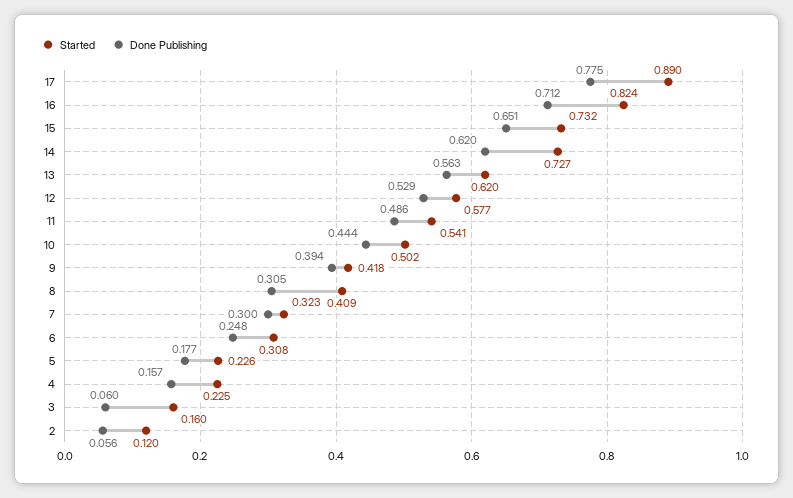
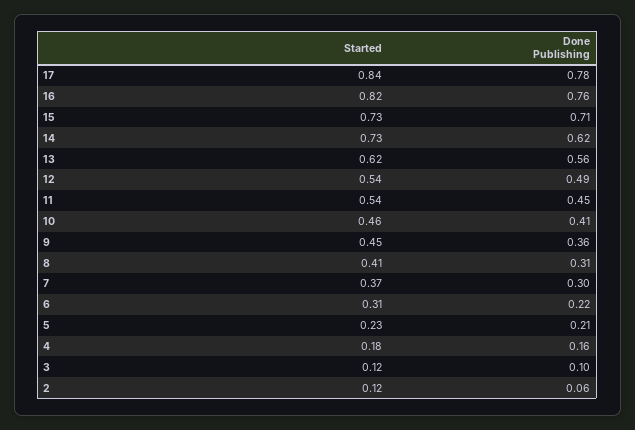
Started, 17: 0.89 -> 0.84
Done Publishing, 16: 0.712 -> 0.76
Done Publishing, 15: 0.651 -> 0.71
Started, 12: 0.577 -> 0.54
Done Publishing, 12: 0.529 -> 0.49
Done Publishing, 11: 0.486 -> 0.45
Started, 10: 0.502 -> 0.46
Done Publishing, 10: 0.444 -> 0.41
Started, 9: 0.418 -> 0.45
Done Publishing, 9: 0.394 -> 0.36
Started, 7: 0.323 -> 0.37
Done Publishing, 6: 0.248 -> 0.22
Done Publishing, 5: 0.177 -> 0.21
Started, 4: 0.225 -> 0.18
Started, 3: 0.16 -> 0.12
Done Publishing, 3: 0.06 -> 0.1

